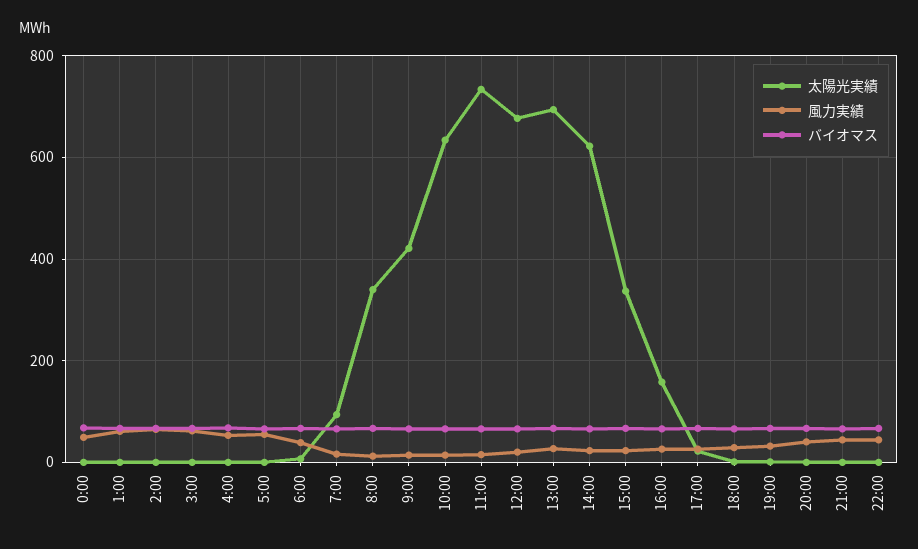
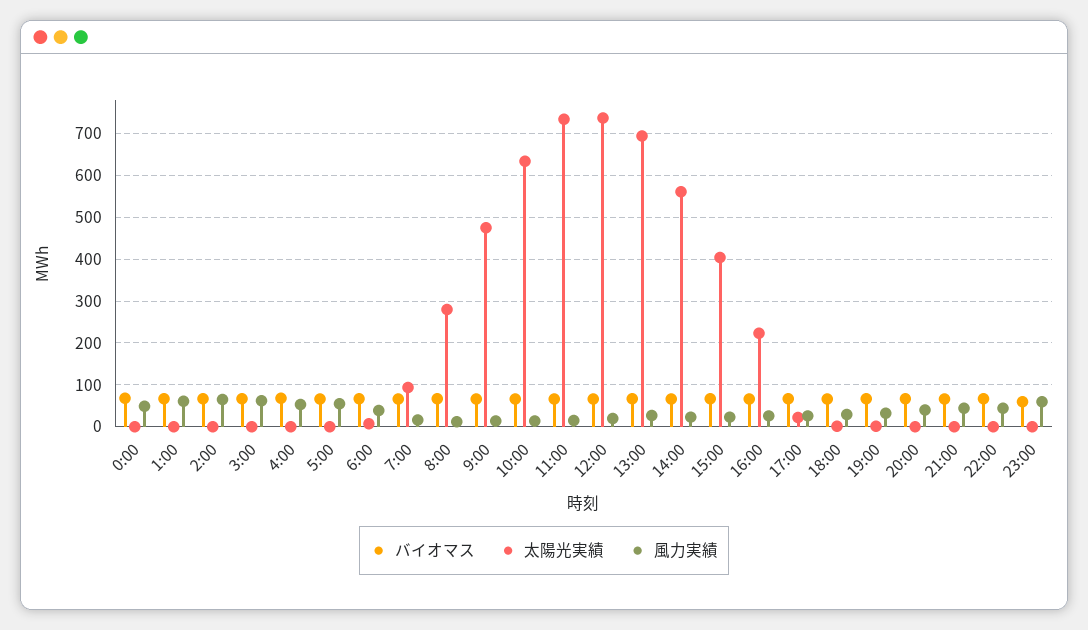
太陽光実績, 8:00: 340 -> 280
太陽光実績, 9:00: 420 -> 480
太陽光実績, 12:00: 680 -> 740
太陽光実績, 14:00: 620 -> 560
太陽光実績, 15:00: 340 -> 400
太陽光実績, 16:00: 160 -> 220
バイオマス, 23:00: none -> 60
太陽光実績, 23:00: none -> 0
風力実績, 23:00: none -> 60

